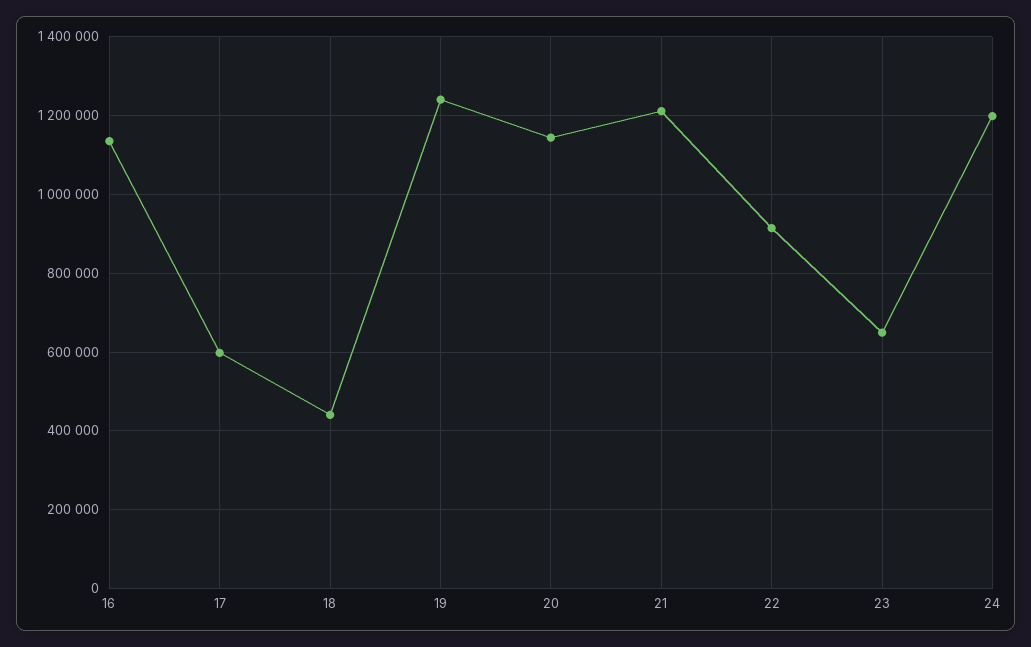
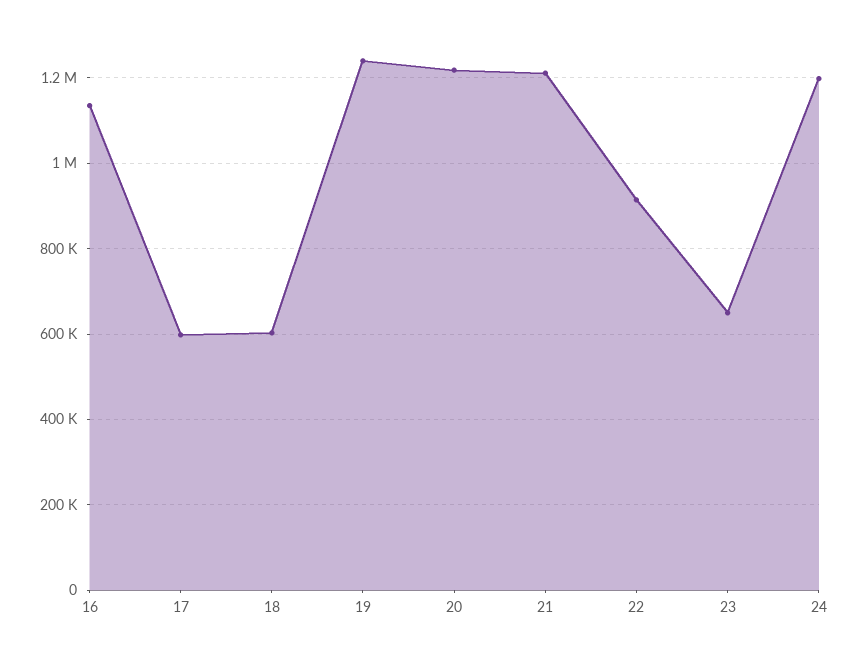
18: 440000 -> 600000
20: 1140000 -> 1220000

